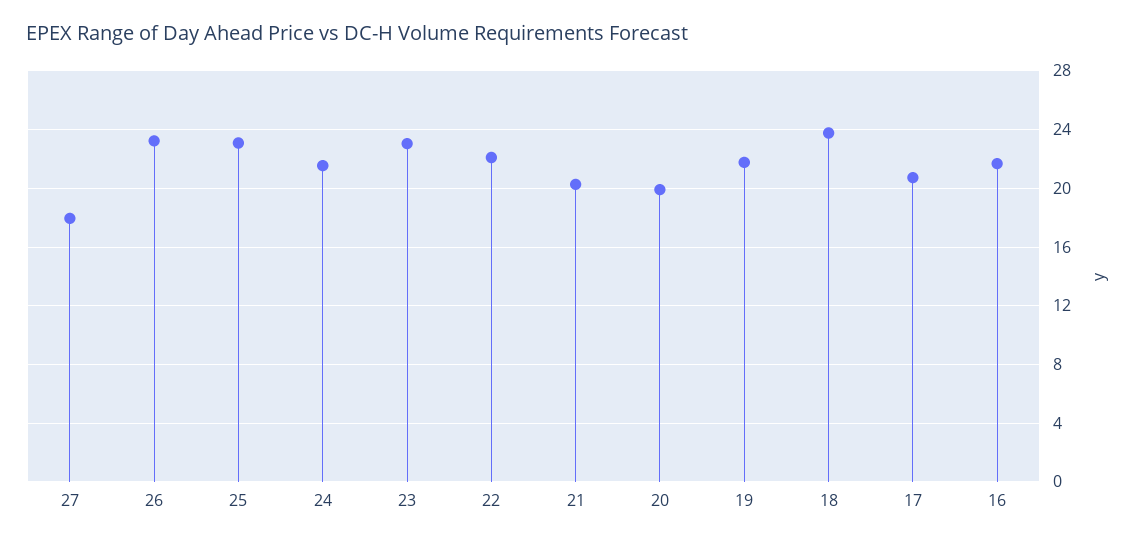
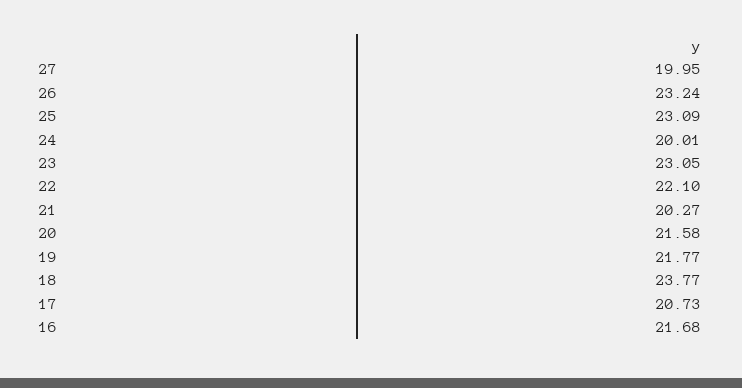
27: 18 -> 19.95
24: 21.5 -> 20.01
20: 20 -> 21.58

